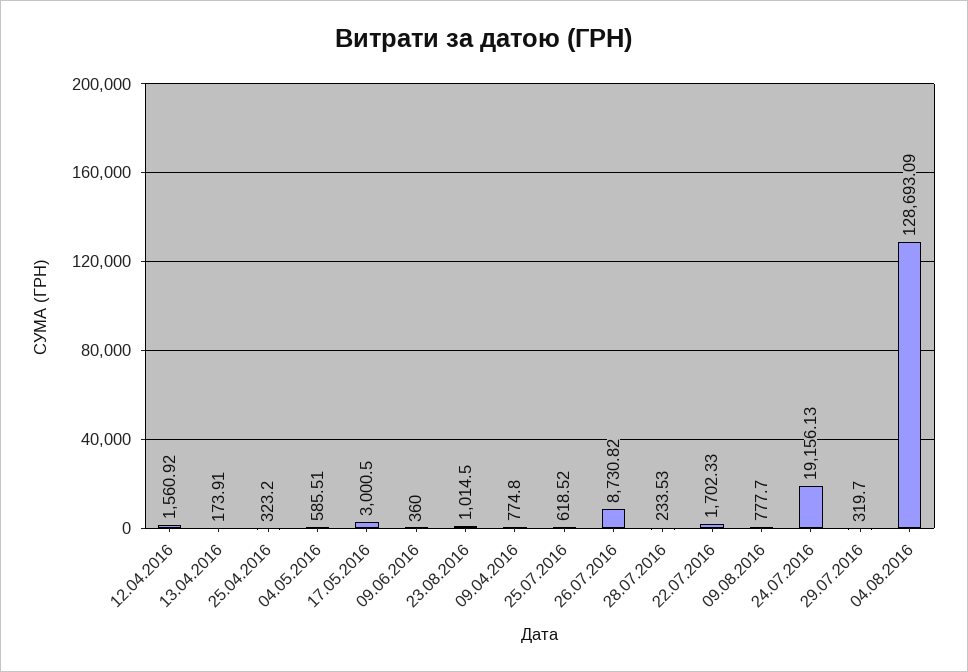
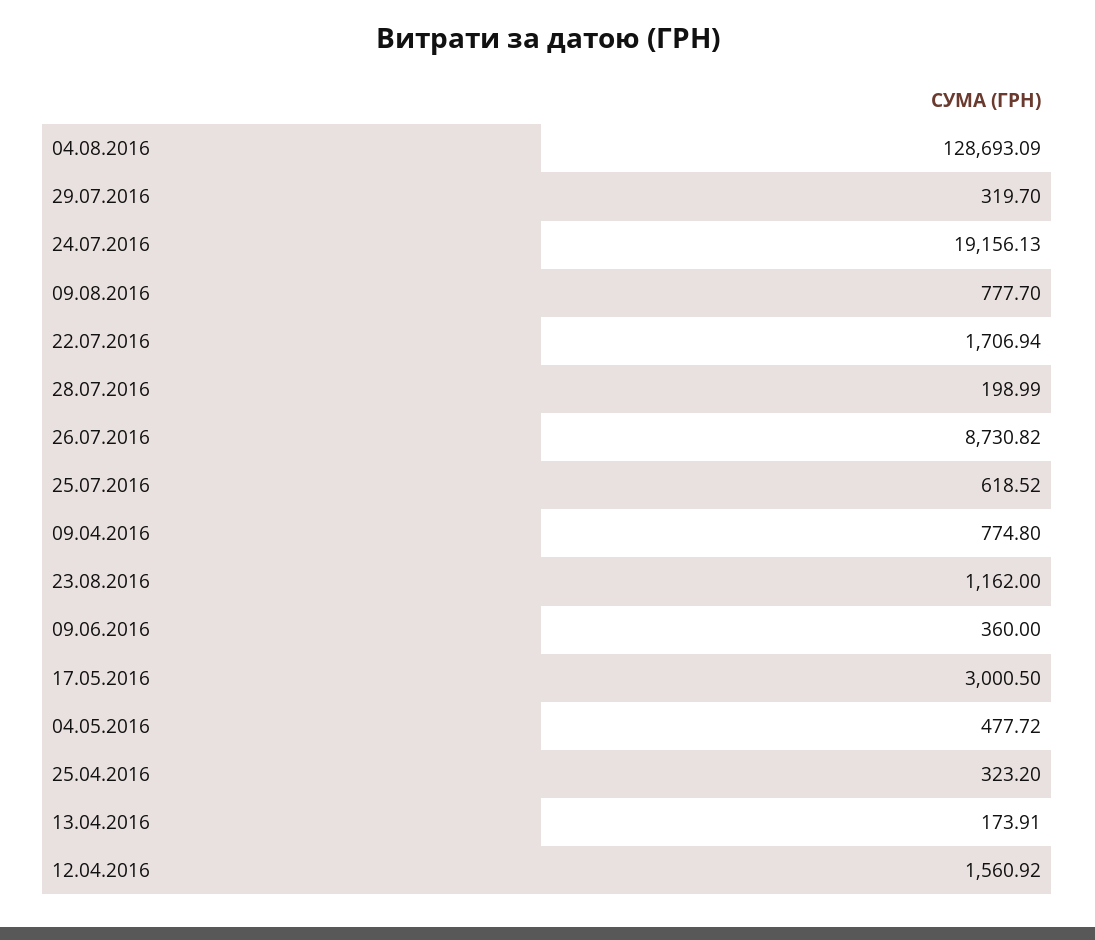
04.05.2016: 585.51 -> 477.72
23.08.2016: 1014.5 -> 1162
28.07.2016: 233.53 -> 198.99
22.07.2016: 1702.33 -> 1706.94

